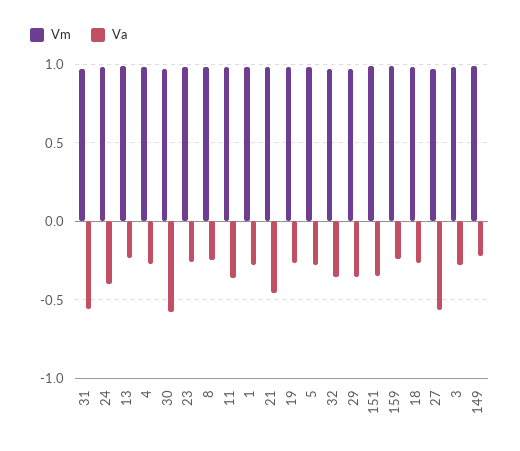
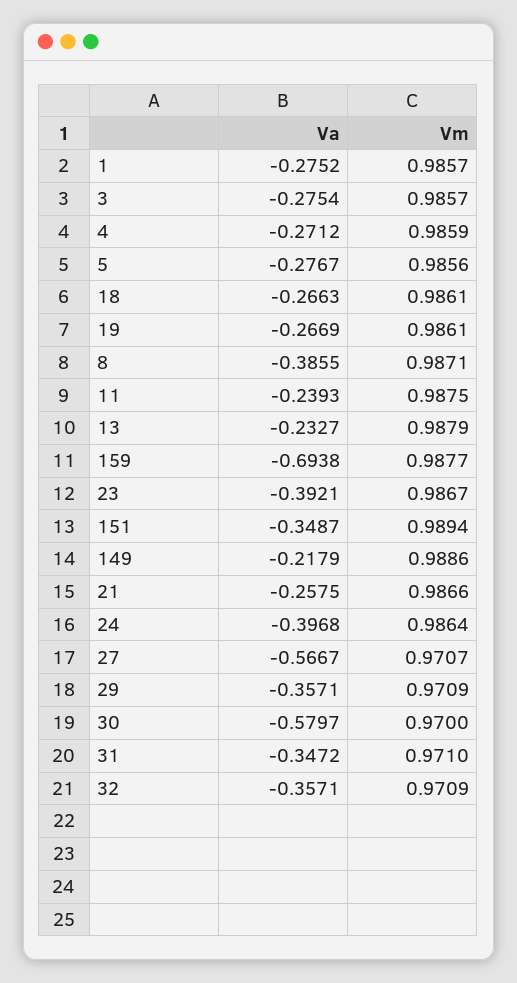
Va, 31: -0.55 -> -0.3472
Va, 23: -0.25 -> -0.3921
Va, 8: -0.25 -> -0.3855
Va, 11: -0.35 -> -0.2393
Va, 21: -0.45 -> -0.2575
Va, 159: -0.25 -> -0.6938

